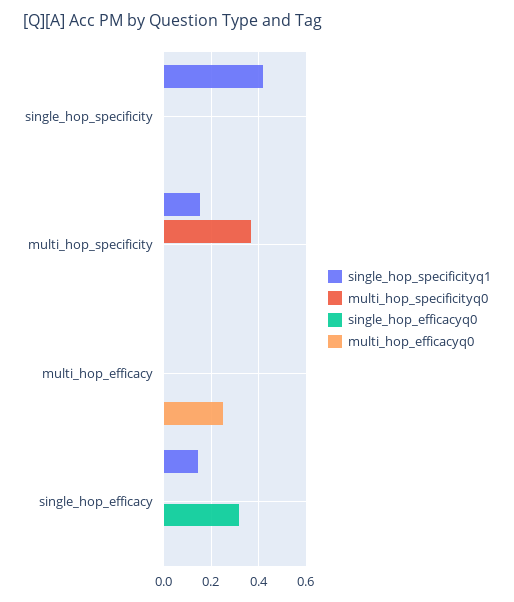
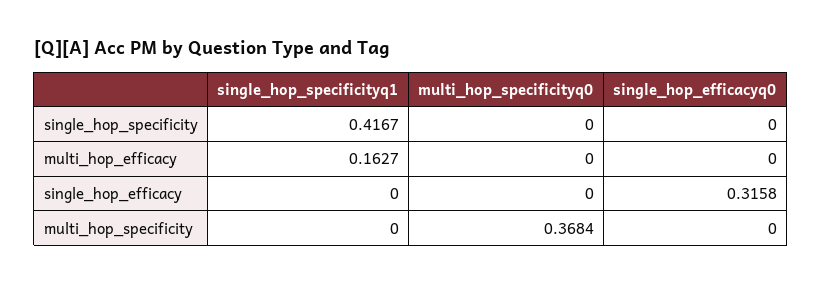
multi_hop_efficacyq0, single_hop_specificity: 0 -> none
single_hop_specificityq1, multi_hop_specificity: 0.15 -> 0
multi_hop_efficacyq0, multi_hop_specificity: 0 -> none
single_hop_specificityq1, multi_hop_efficacy: 0 -> 0.1627
multi_hop_efficacyq0, multi_hop_efficacy: 0.25 -> none
single_hop_specificityq1, single_hop_efficacy: 0.15 -> 0
multi_hop_efficacyq0, single_hop_efficacy: 0 -> none

